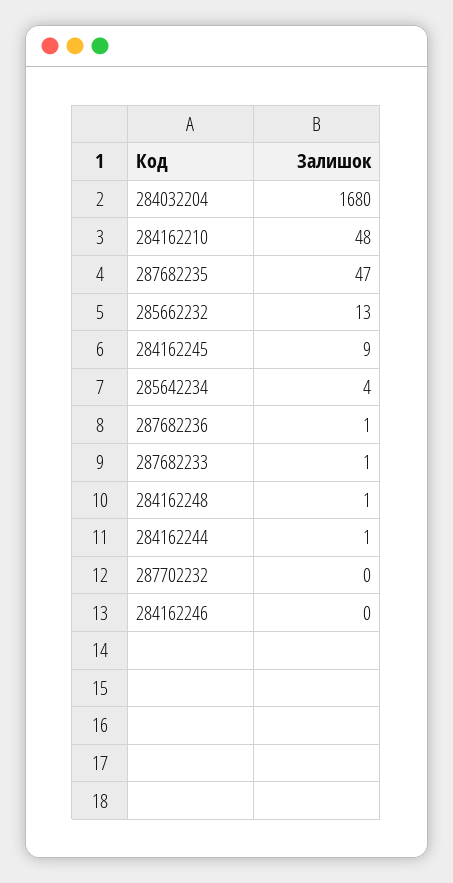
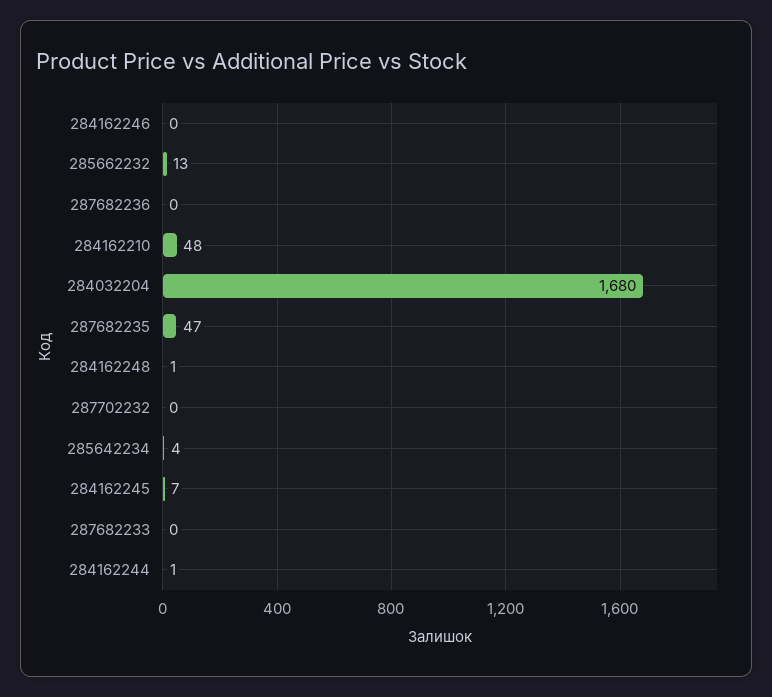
284162245: 9 -> 7
287682236: 1 -> 0
287682233: 1 -> 0

